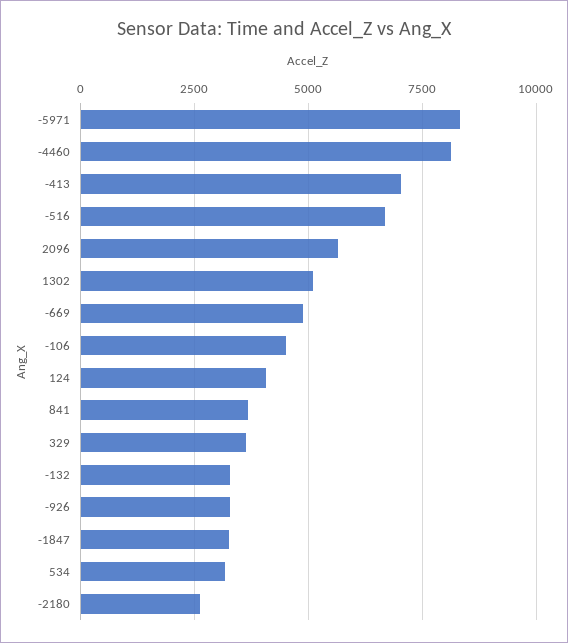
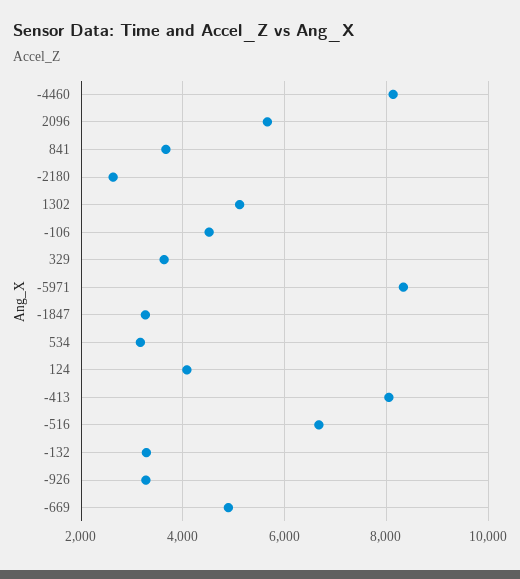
-413: 7000 -> 8000

